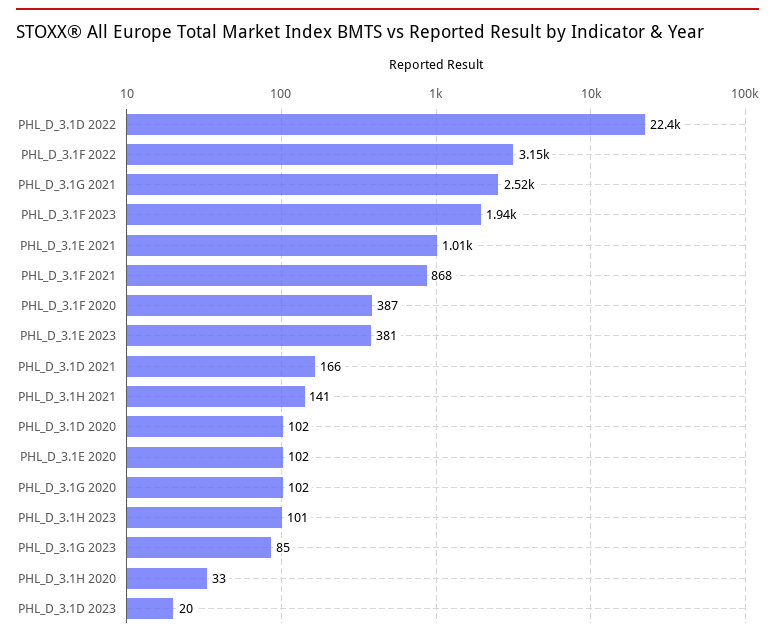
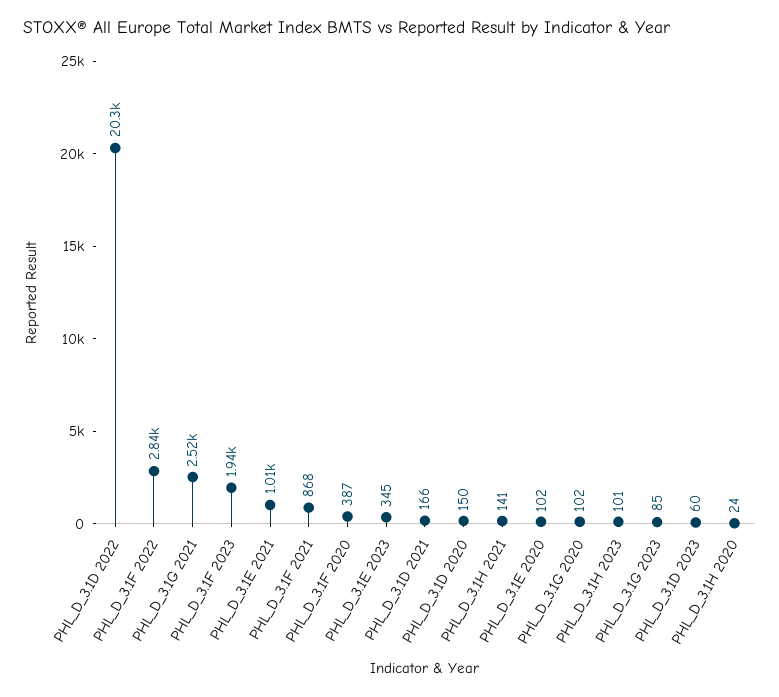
PHL_D_3.1D 2022: 22400 -> 20300
PHL_D_3.1F 2022: 3150 -> 2840
PHL_D_3.1E 2023: 381 -> 345
PHL_D_3.1D 2020: 102 -> 150
PHL_D_3.1H 2020: 33 -> 24
PHL_D_3.1D 2023: 20 -> 60

